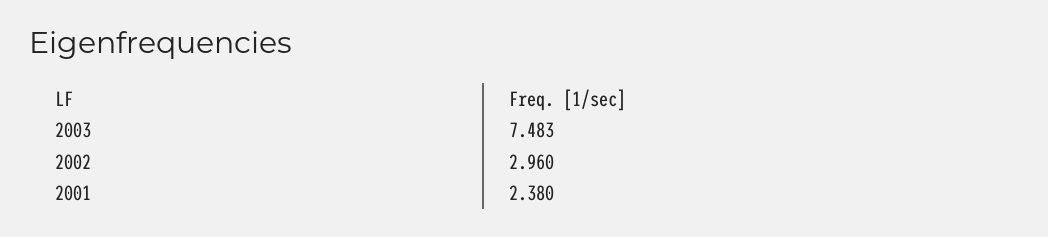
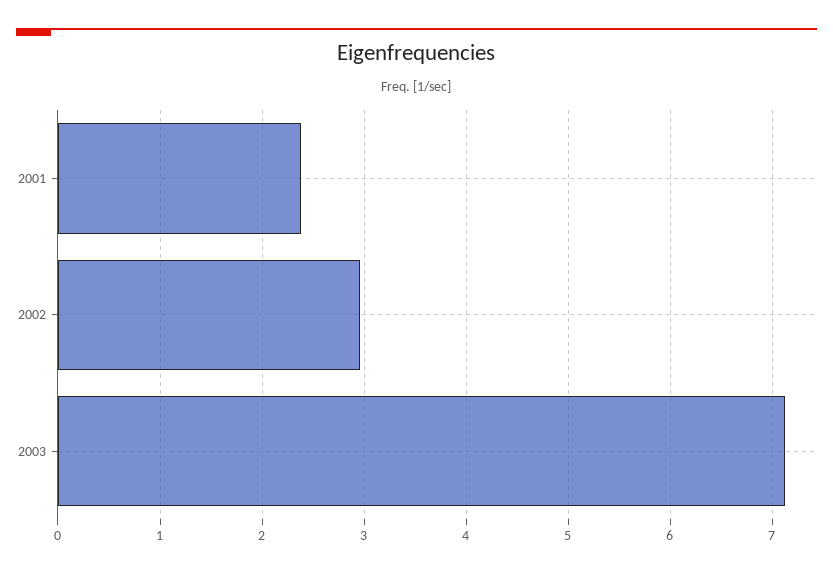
2003: 7.483 -> 7.1

